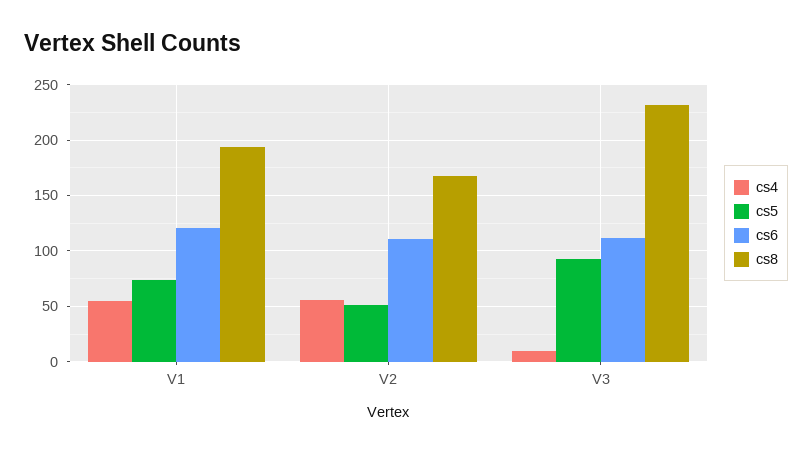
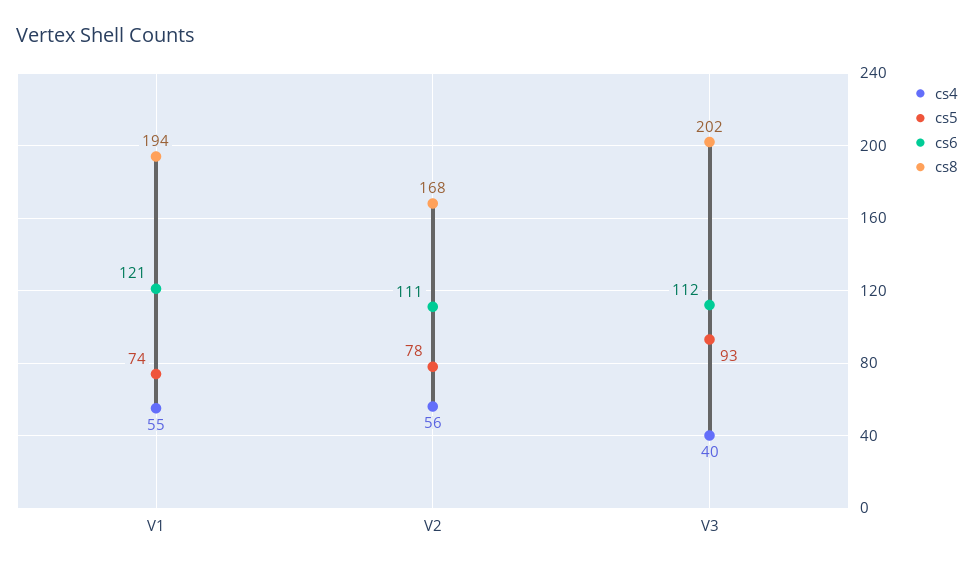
cs5, V2: 50 -> 78
cs4, V3: 10 -> 40
cs8, V3: 230 -> 202

